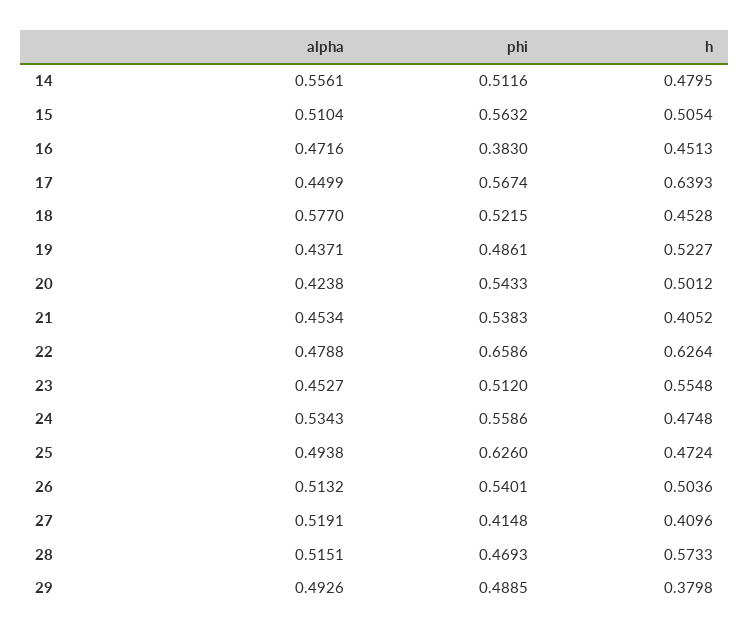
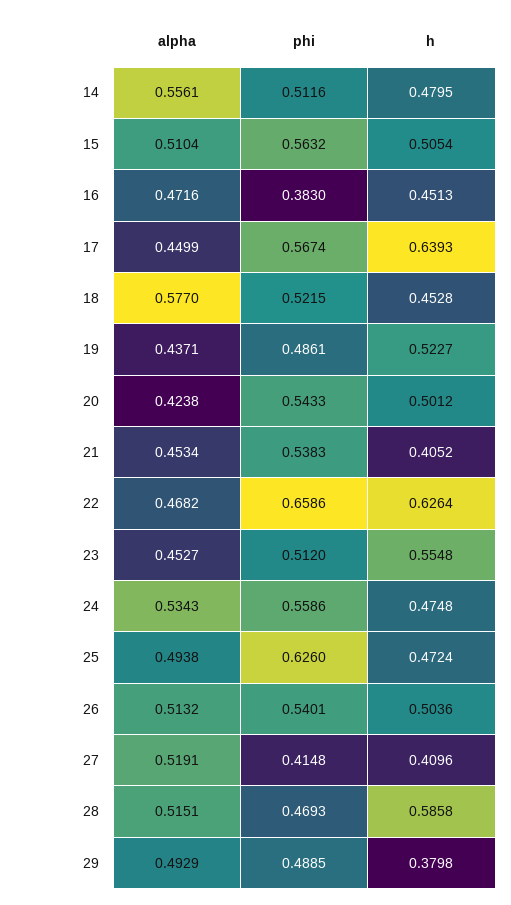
alpha, 22: 0.4788 -> 0.4682
h, 28: 0.5733 -> 0.5858
alpha, 29: 0.4926 -> 0.4929

